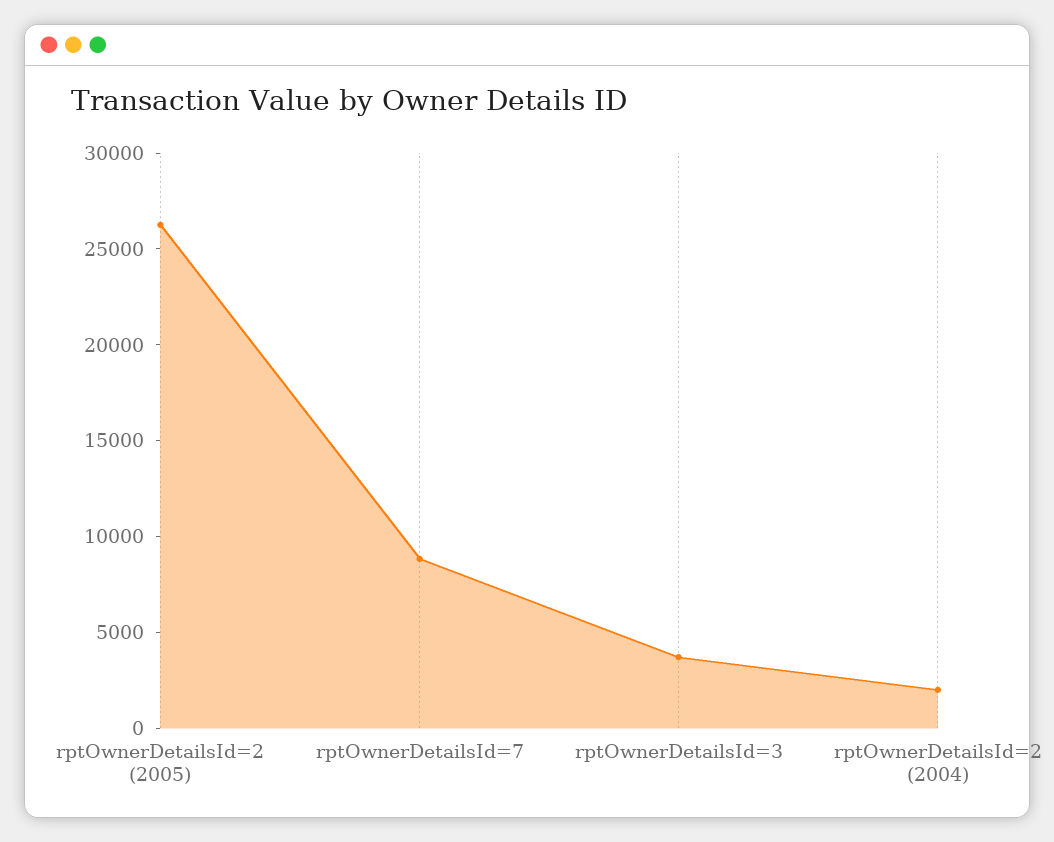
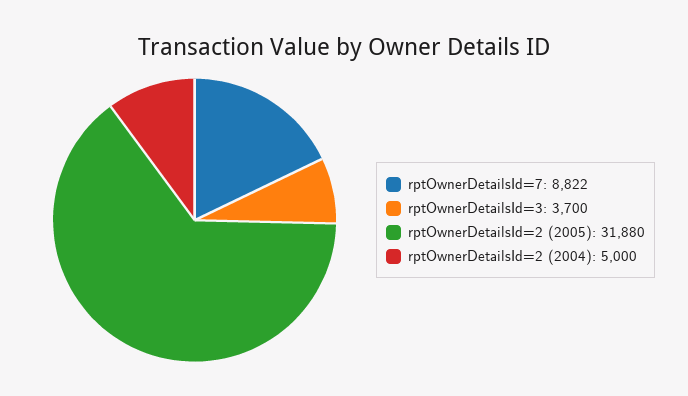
rptOwnerDetailsId=2 (2005): 26000 -> 31880
rptOwnerDetailsId=2 (2004): 2000 -> 5000

